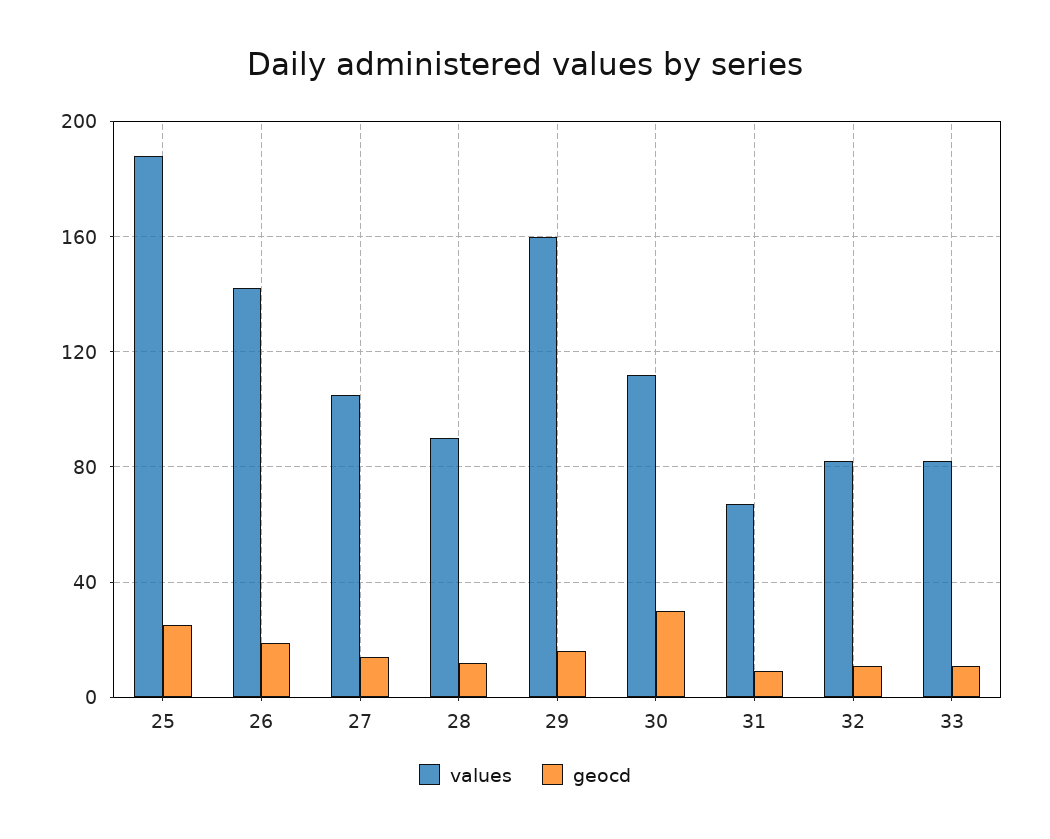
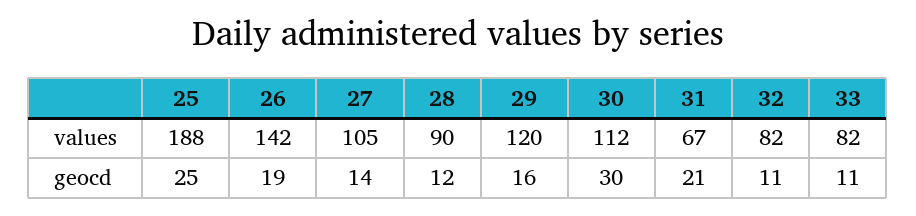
values, 29: 160 -> 120
geocd, 31: 10 -> 21

